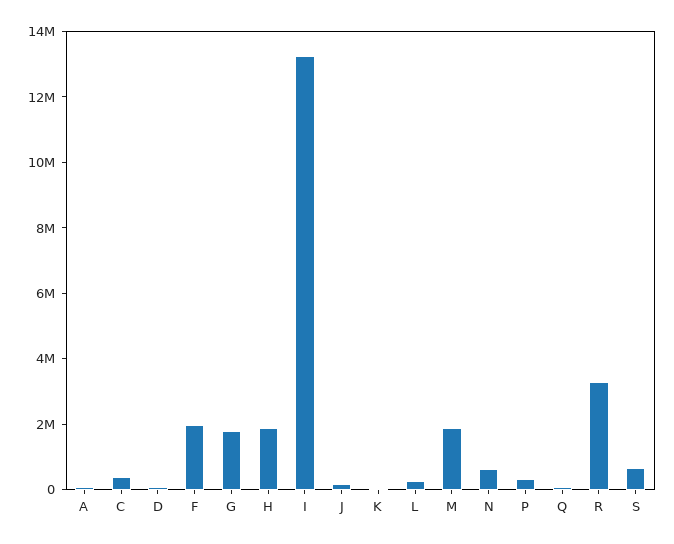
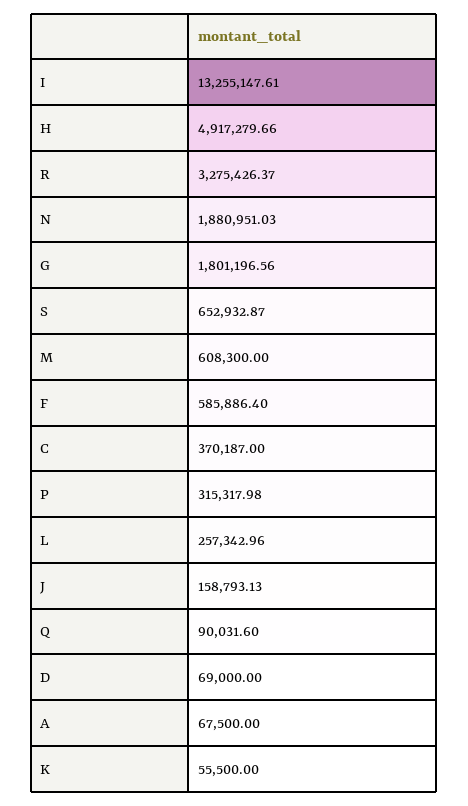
F: 2000000 -> 585886.4
H: 2000000 -> 4917279.66
M: 2000000 -> 608300
N: 500000 -> 1880951.03

